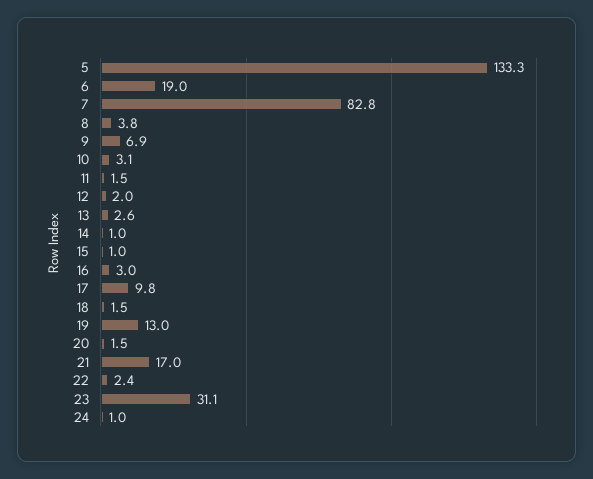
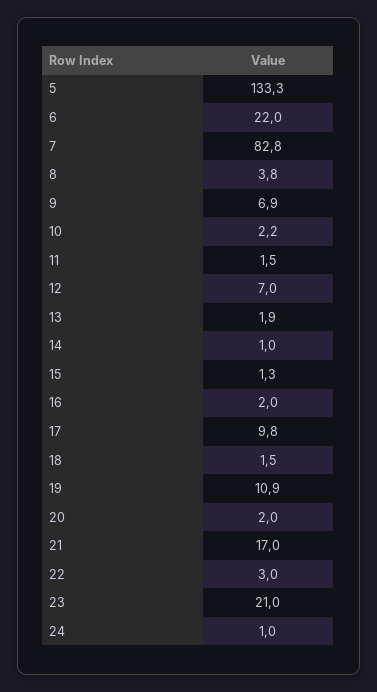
6: 19 -> 22
10: 3.1 -> 2.2
12: 2 -> 7
13: 2.6 -> 1.9
15: 1 -> 1.3
16: 3 -> 2
19: 13 -> 10.9
20: 1.5 -> 2
22: 2.4 -> 3
23: 31.1 -> 21

